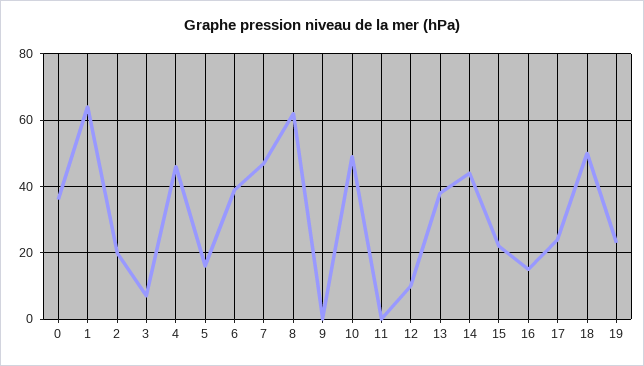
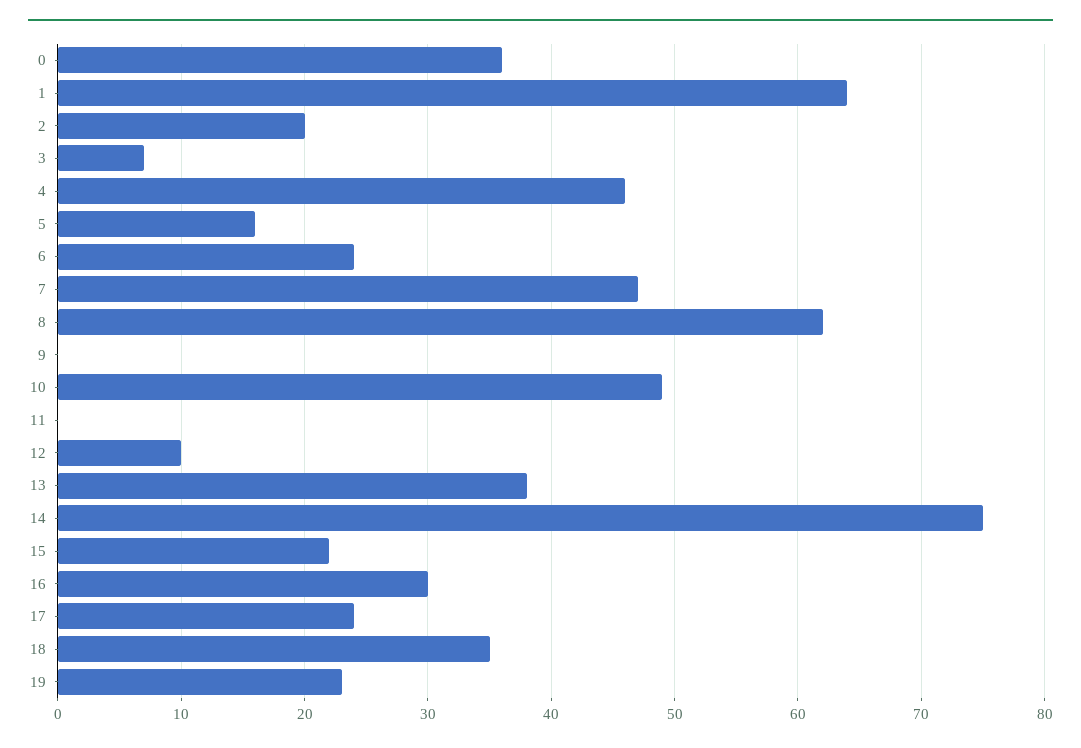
6: 40 -> 24
14: 45 -> 75
16: 15 -> 30
18: 50 -> 35

